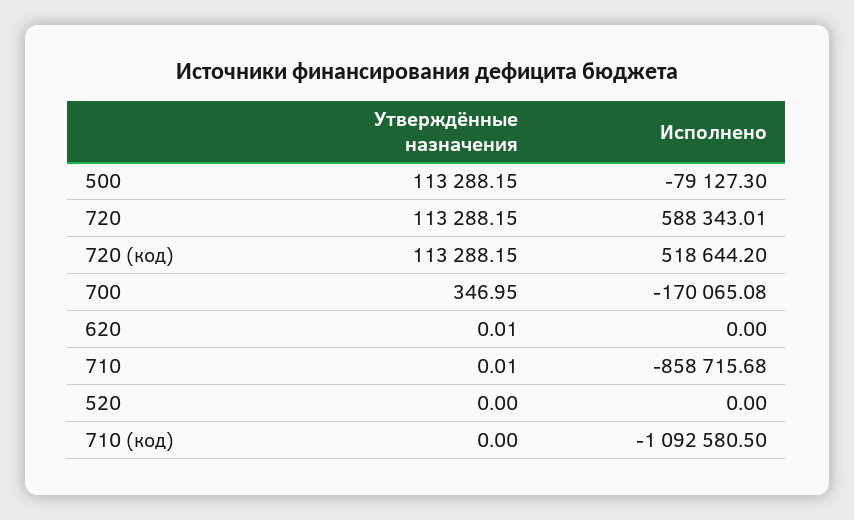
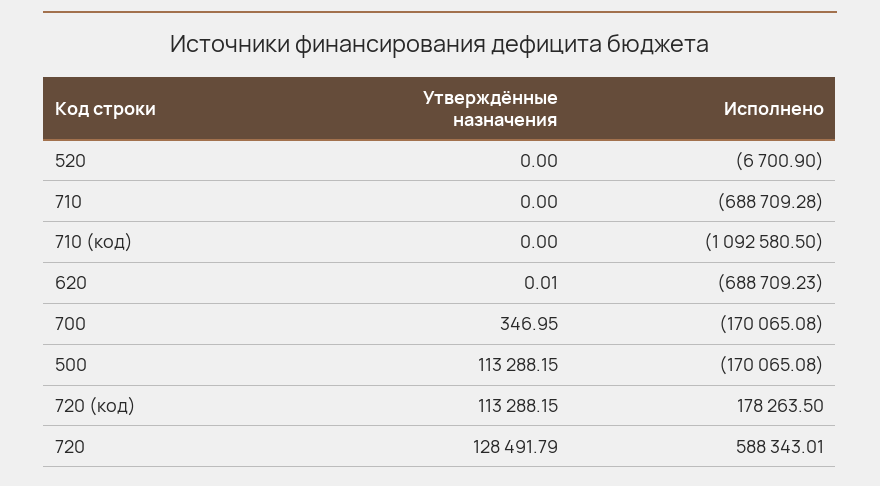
Исполнено, 500: -79127.3 -> -170065.08
Утверждённые назначения, 720: 113288.15 -> 128491.79
Исполнено, 720 (код): 518644.2 -> 178263.5
Исполнено, 620: 0 -> -688709.23
Утверждённые назначения, 710: 0.01 -> 0
Исполнено, 710: -858715.68 -> -688709.28
Исполнено, 520: 0 -> -6700.9

